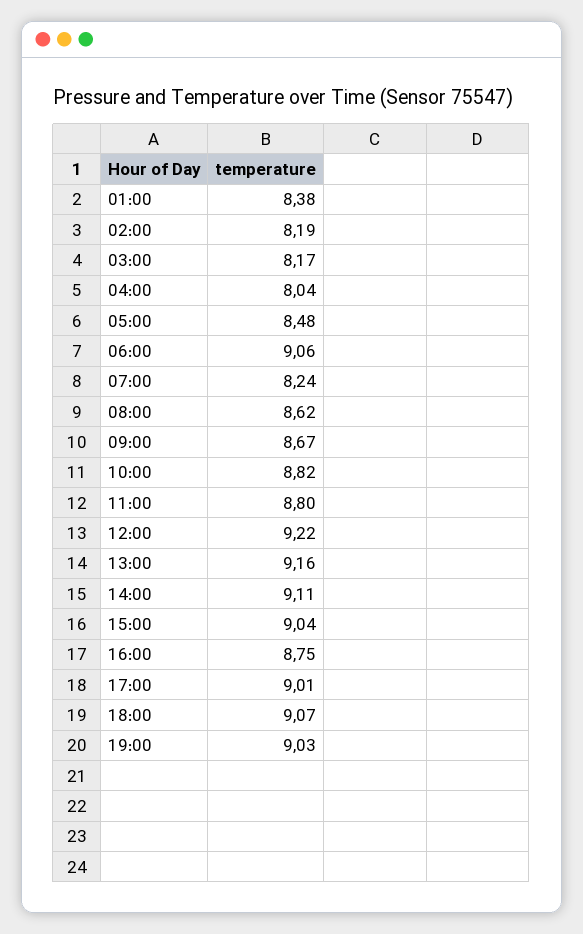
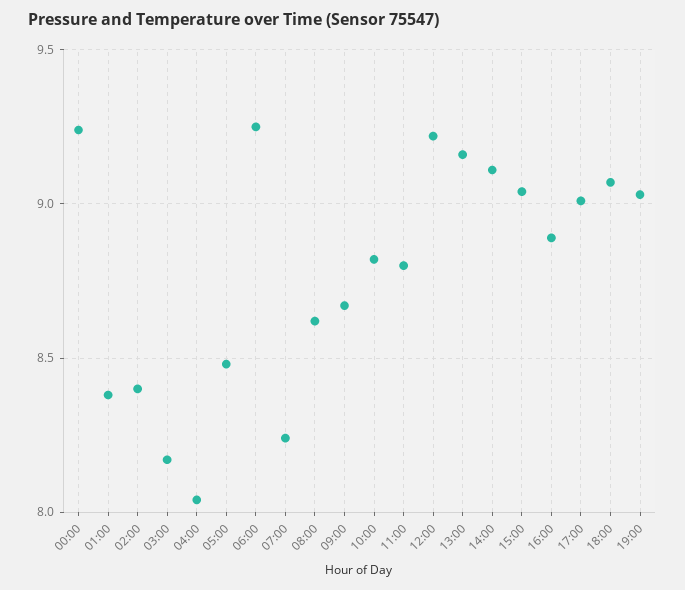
02:00: 8.19 -> 8.4
06:00: 9.06 -> 9.25
16:00: 8.75 -> 8.9
00:00: none -> 9.25

